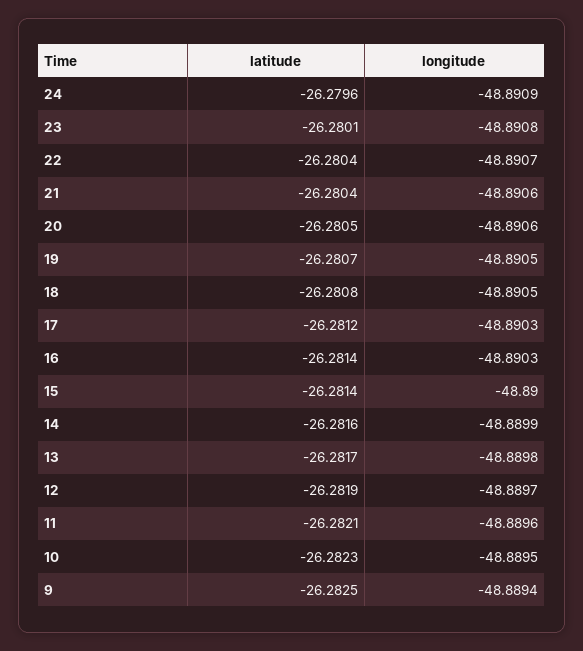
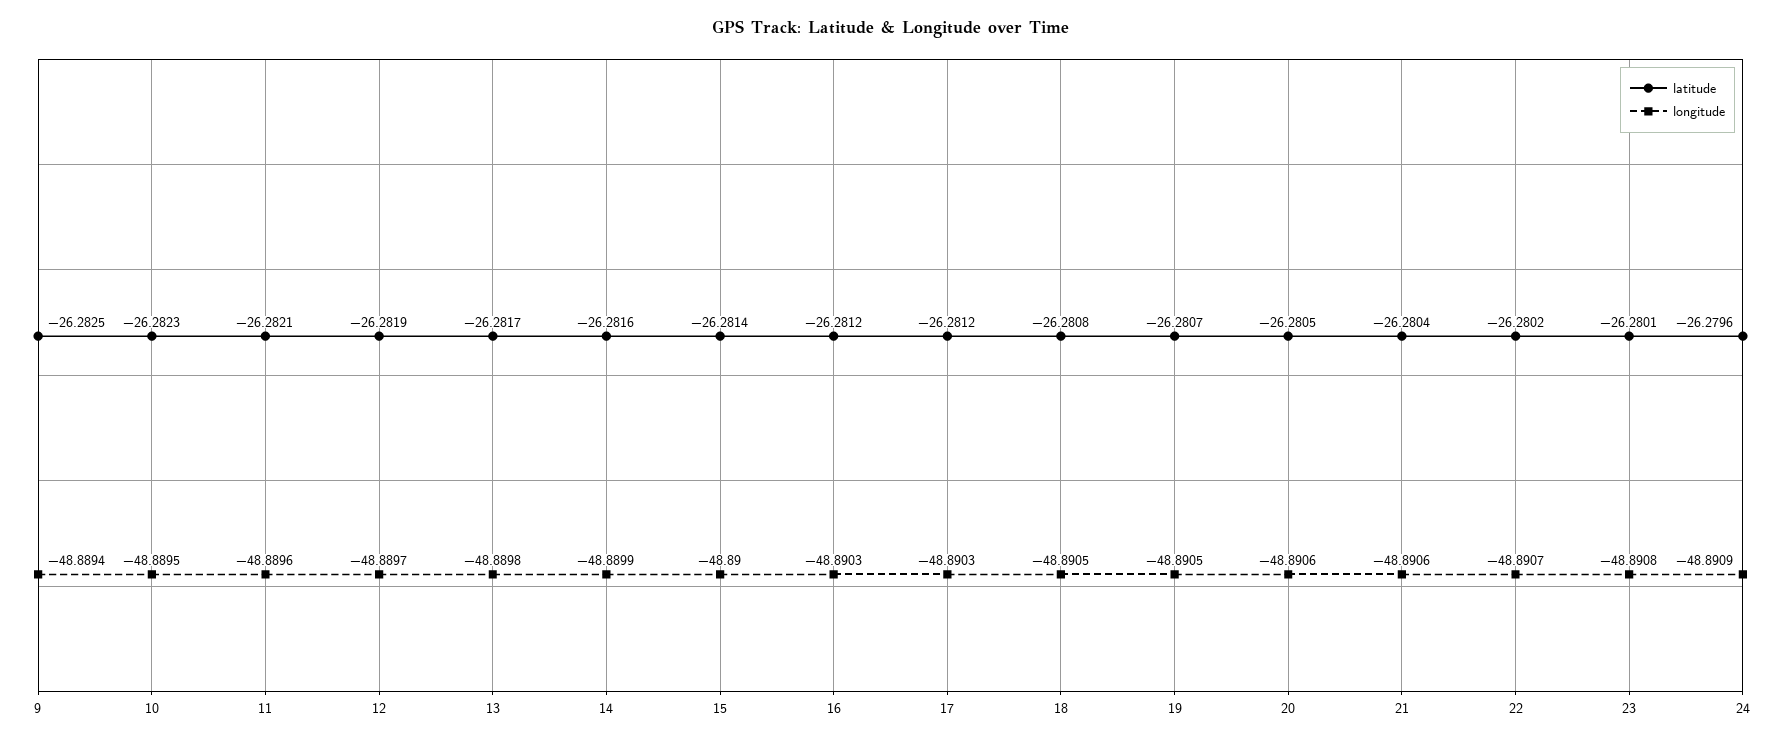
latitude, 22: -26.2804 -> -26.2802
latitude, 16: -26.2814 -> -26.2812

